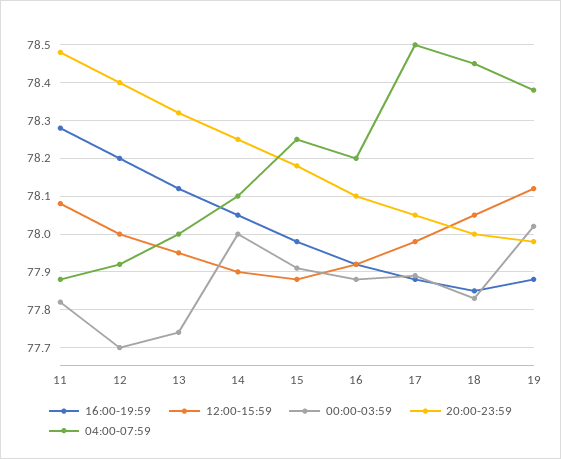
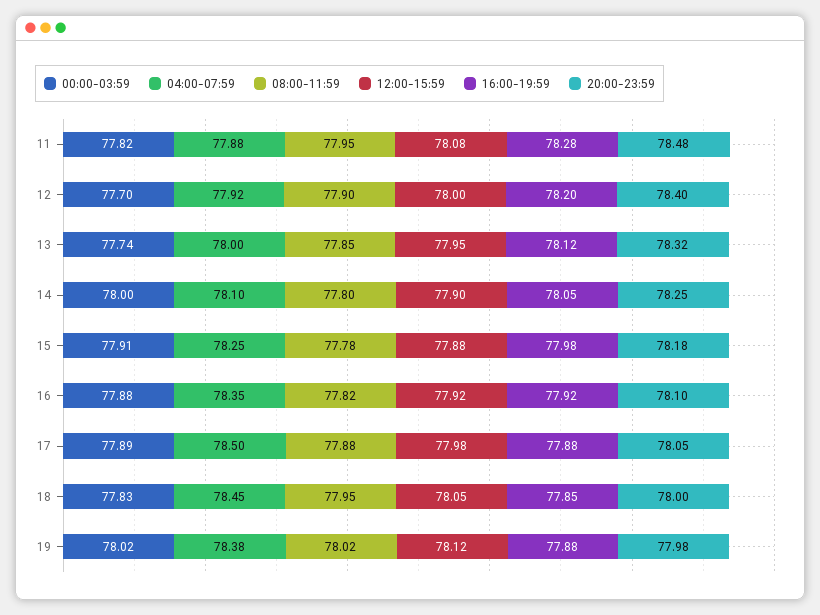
04:00-07:59, 16: 78.2 -> 78.35
08:00-11:59, 11: none -> 77.95
08:00-11:59, 12: none -> 77.9
08:00-11:59, 13: none -> 77.85
08:00-11:59, 14: none -> 77.8
08:00-11:59, 15: none -> 77.78
08:00-11:59, 16: none -> 77.82
08:00-11:59, 17: none -> 77.88
08:00-11:59, 18: none -> 77.95
08:00-11:59, 19: none -> 78.02

